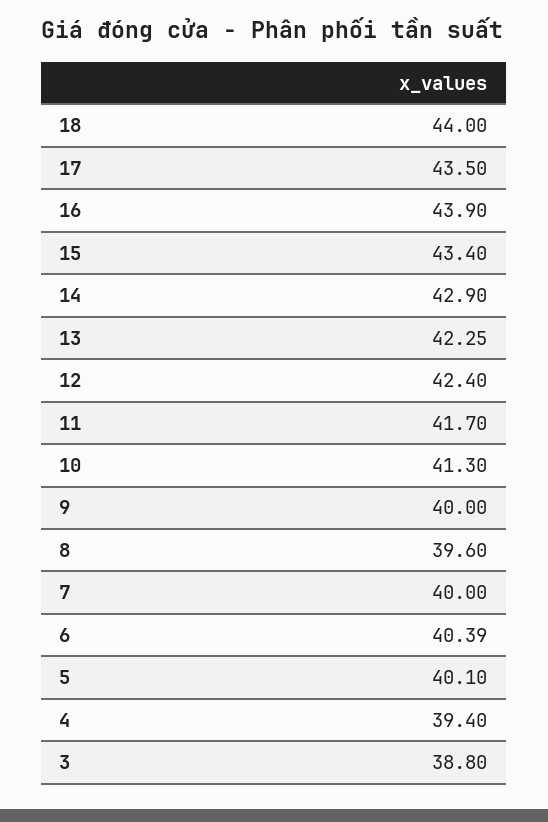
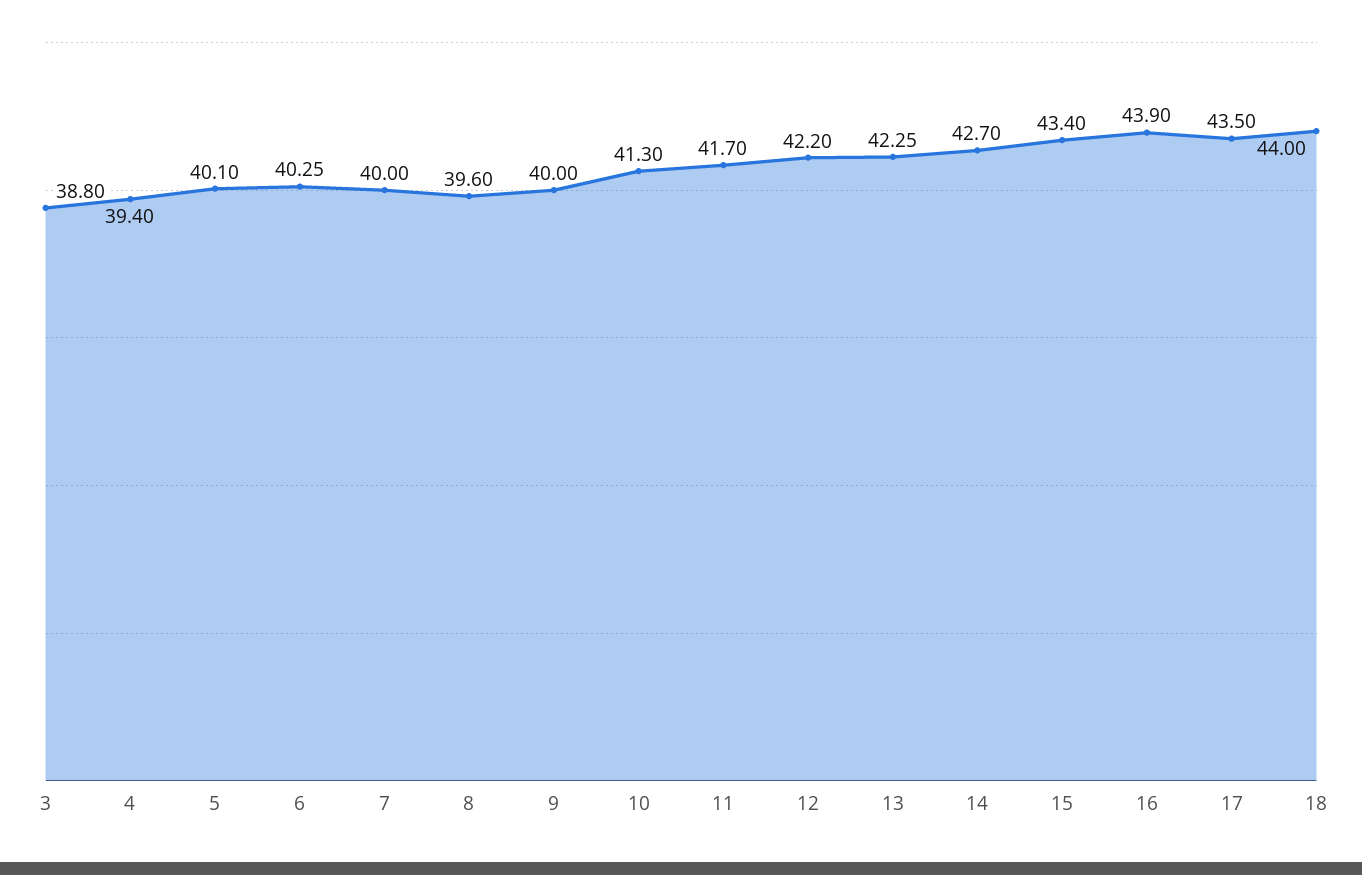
14: 42.9 -> 42.7
12: 42.4 -> 42.2
6: 40.39 -> 40.25

